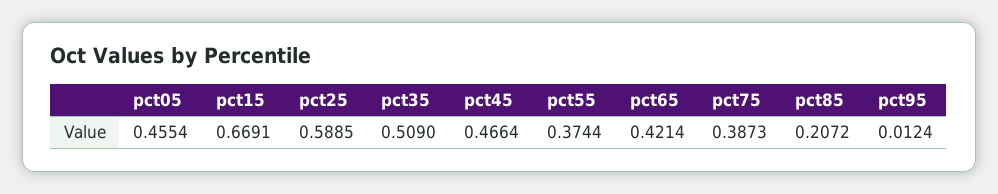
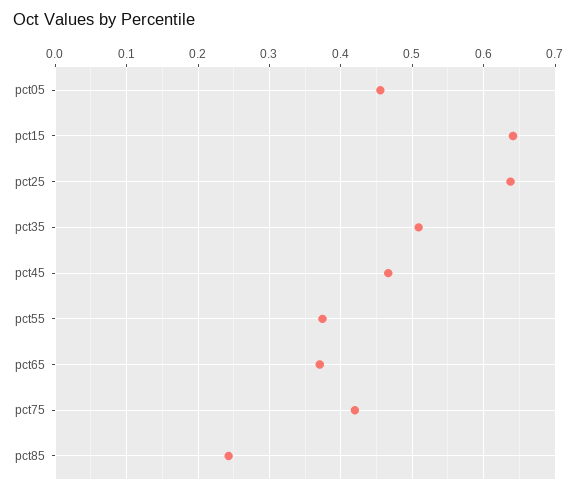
pct15: 0.6691 -> 0.64
pct25: 0.5885 -> 0.64
pct65: 0.4214 -> 0.37
pct75: 0.3873 -> 0.42
pct85: 0.2072 -> 0.24
pct95: 0.0124 -> none

